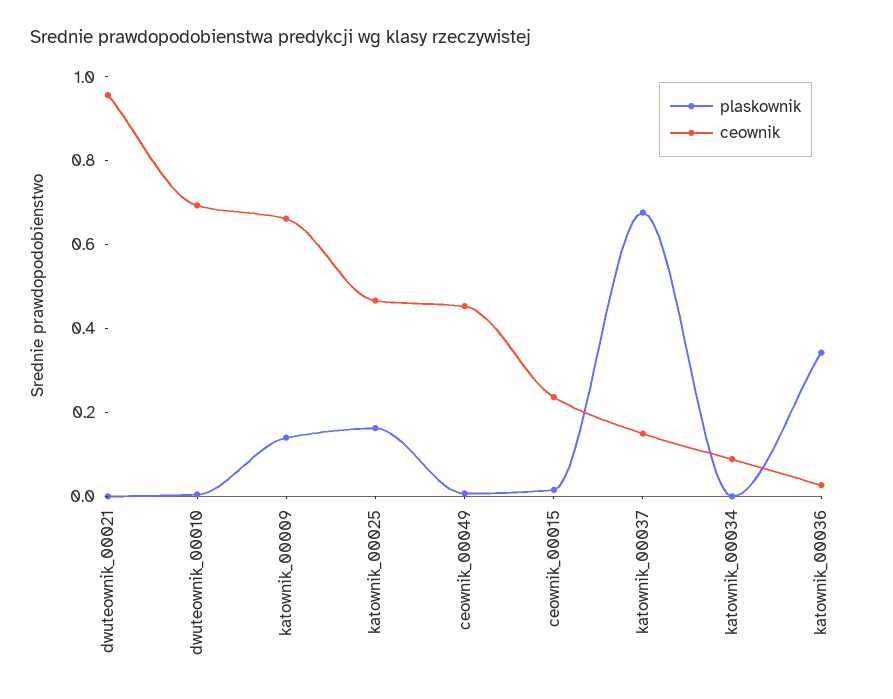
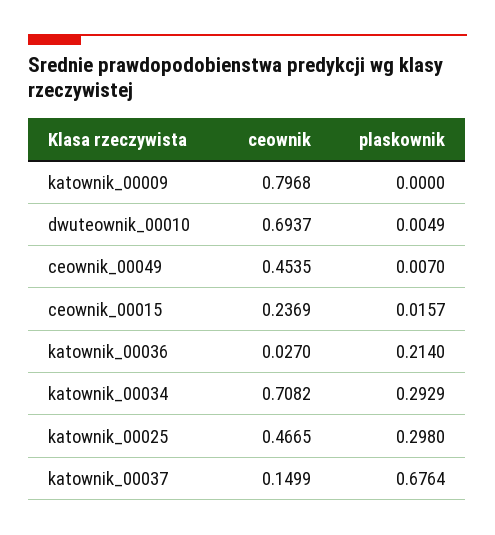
plaskownik, dwuteownik_00021: 0 -> none
ceownik, dwuteownik_00021: 0.95 -> none
plaskownik, katownik_00009: 0.15 -> 0
ceownik, katownik_00009: 0.65 -> 0.7968
plaskownik, katownik_00025: 0.15 -> 0.298
plaskownik, katownik_00034: 0 -> 0.2929
ceownik, katownik_00034: 0.1 -> 0.7082
plaskownik, katownik_00036: 0.35 -> 0.214

